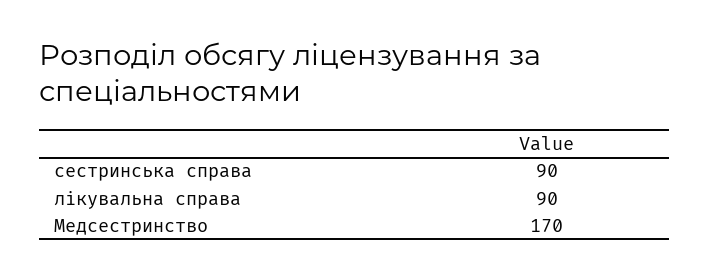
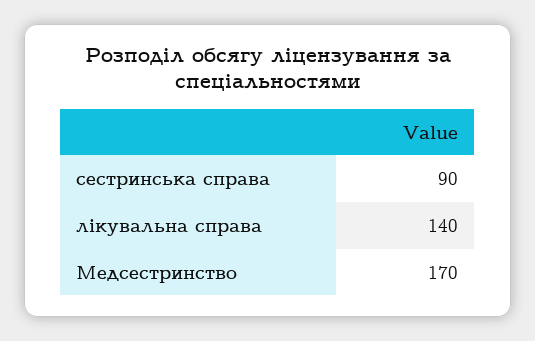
лікувальна справа: 90 -> 140

